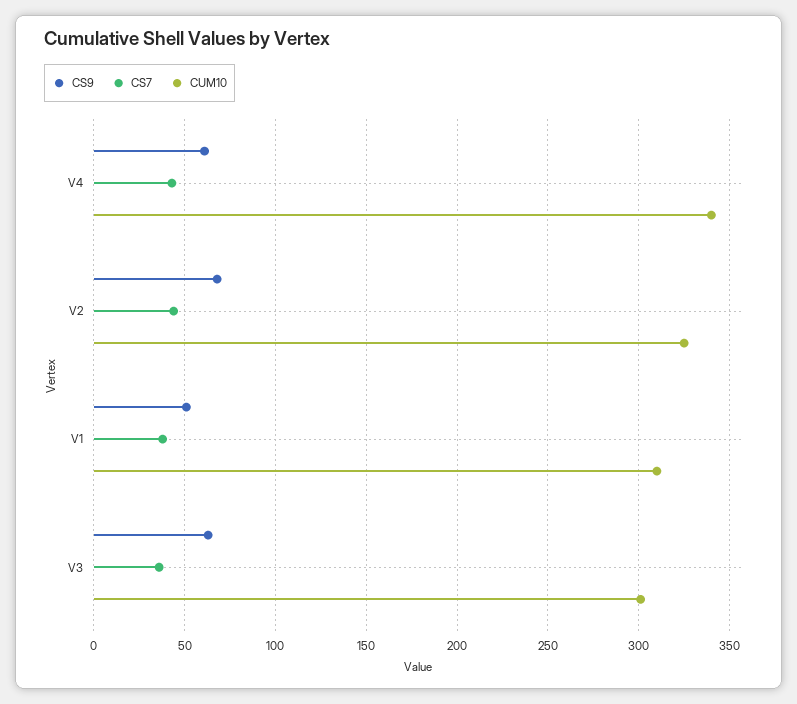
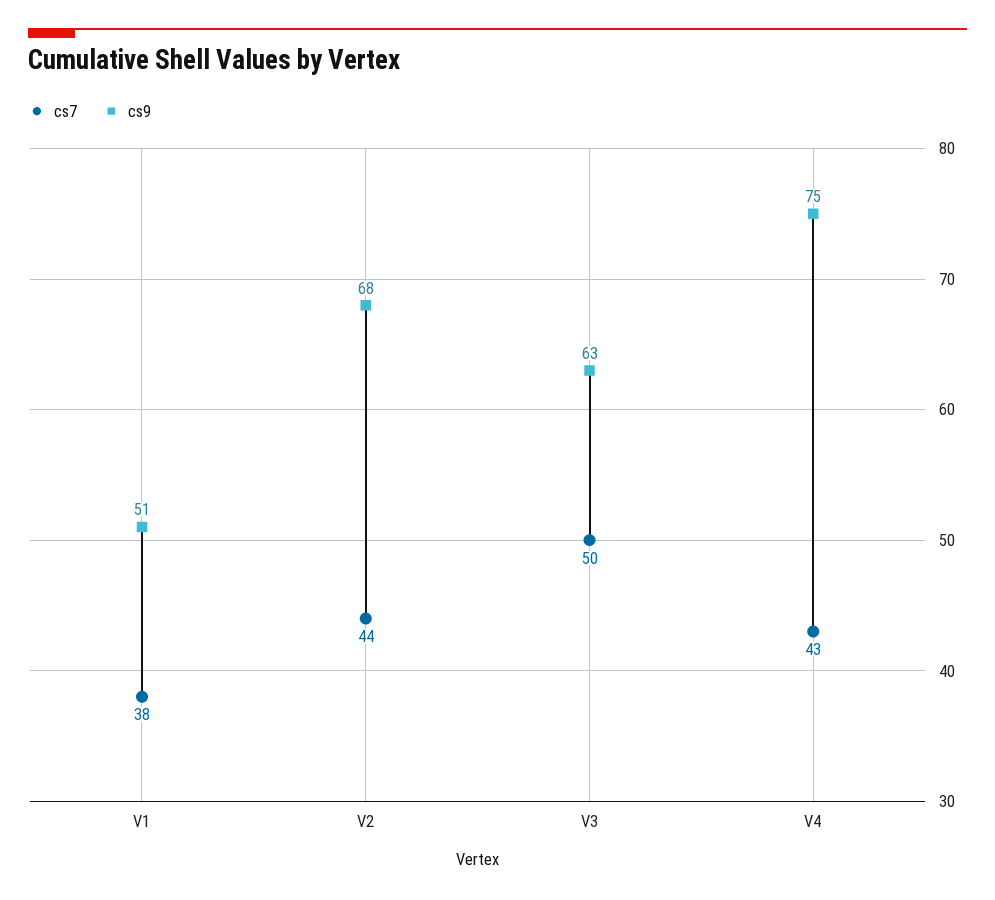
CS9, V4: 60 -> 75
CUM10, V4: 340 -> none
CUM10, V2: 325 -> none
CUM10, V1: 310 -> none
CS7, V3: 35 -> 50
CUM10, V3: 300 -> none

